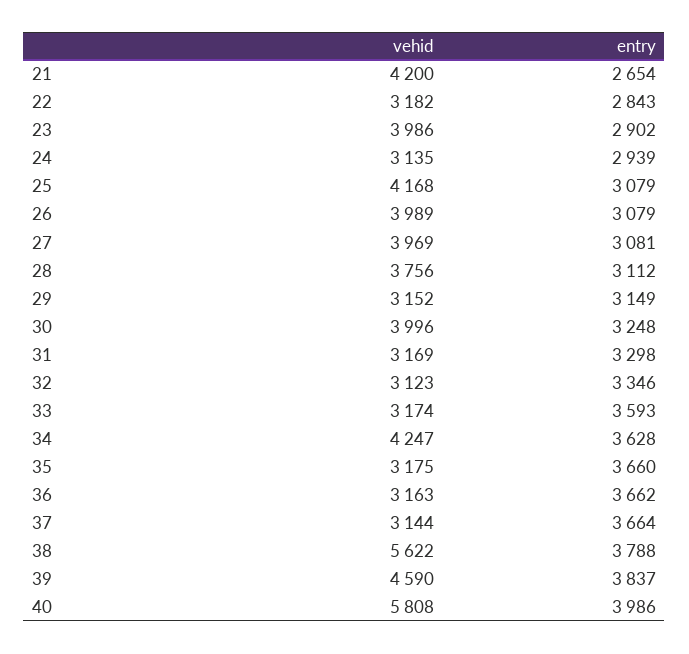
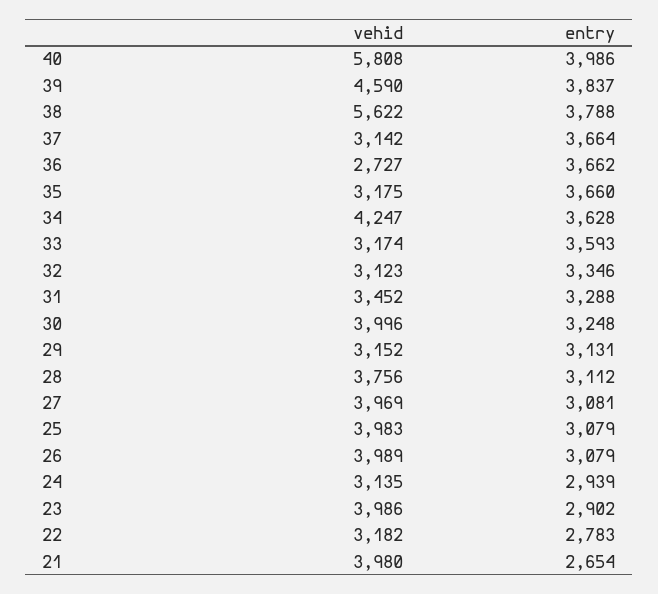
vehid, 21: 4200 -> 3980
entry, 22: 2843 -> 2783
vehid, 25: 4168 -> 3983
entry, 29: 3149 -> 3131
vehid, 31: 3169 -> 3452
entry, 31: 3298 -> 3288
vehid, 36: 3163 -> 2727
vehid, 37: 3144 -> 3142

